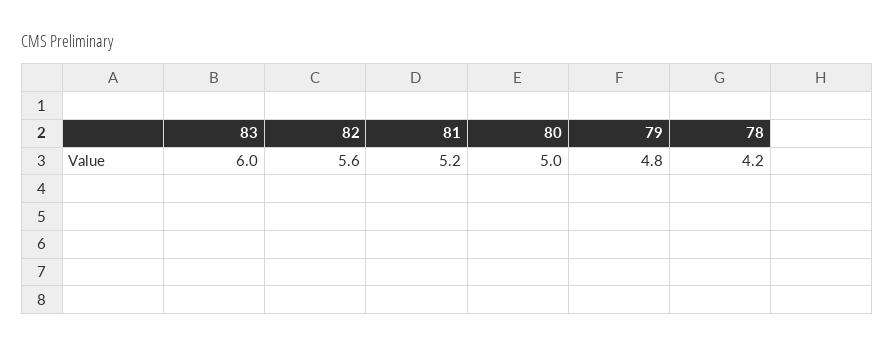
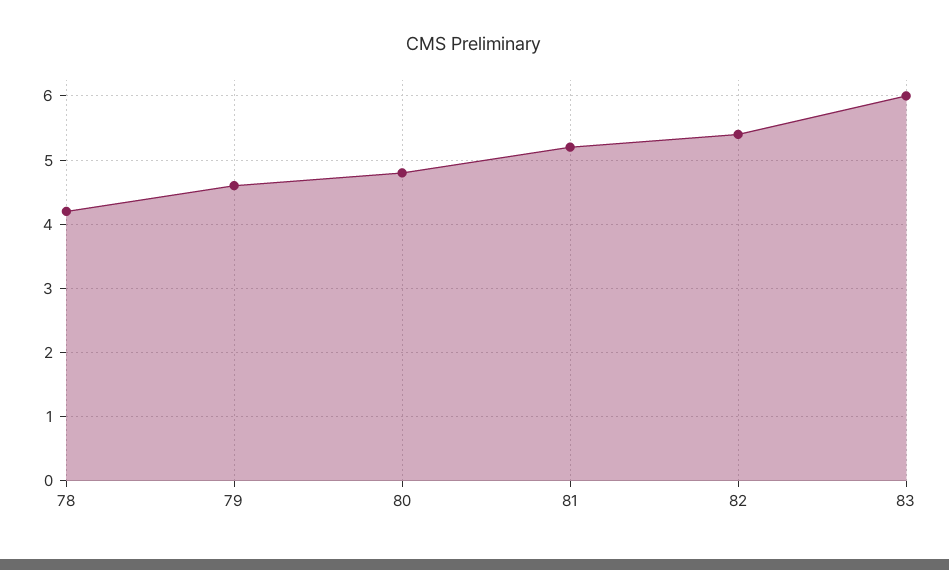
82: 5.6 -> 5.4
80: 5 -> 4.8
79: 4.8 -> 4.6

